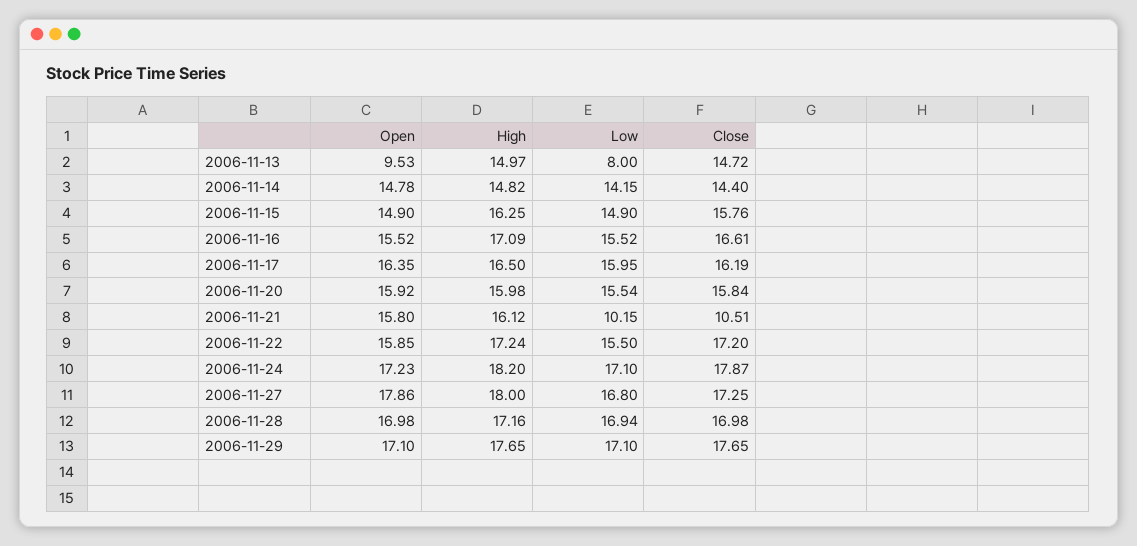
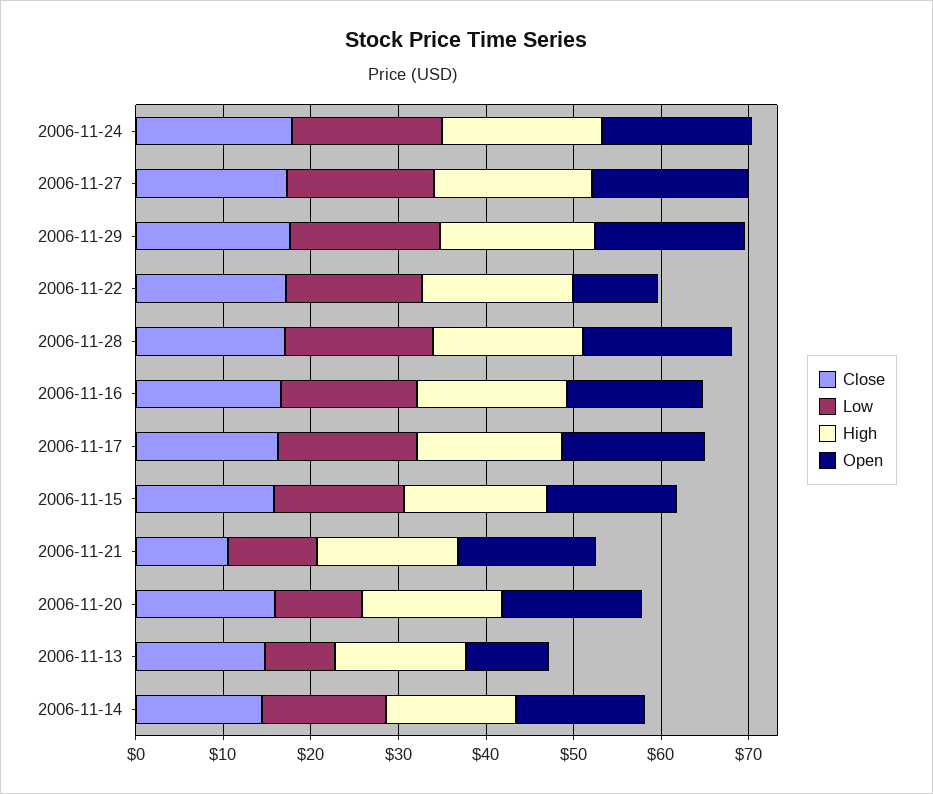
Low, 2006-11-20: 15.54 -> 10
Open, 2006-11-22: 15.85 -> 10

